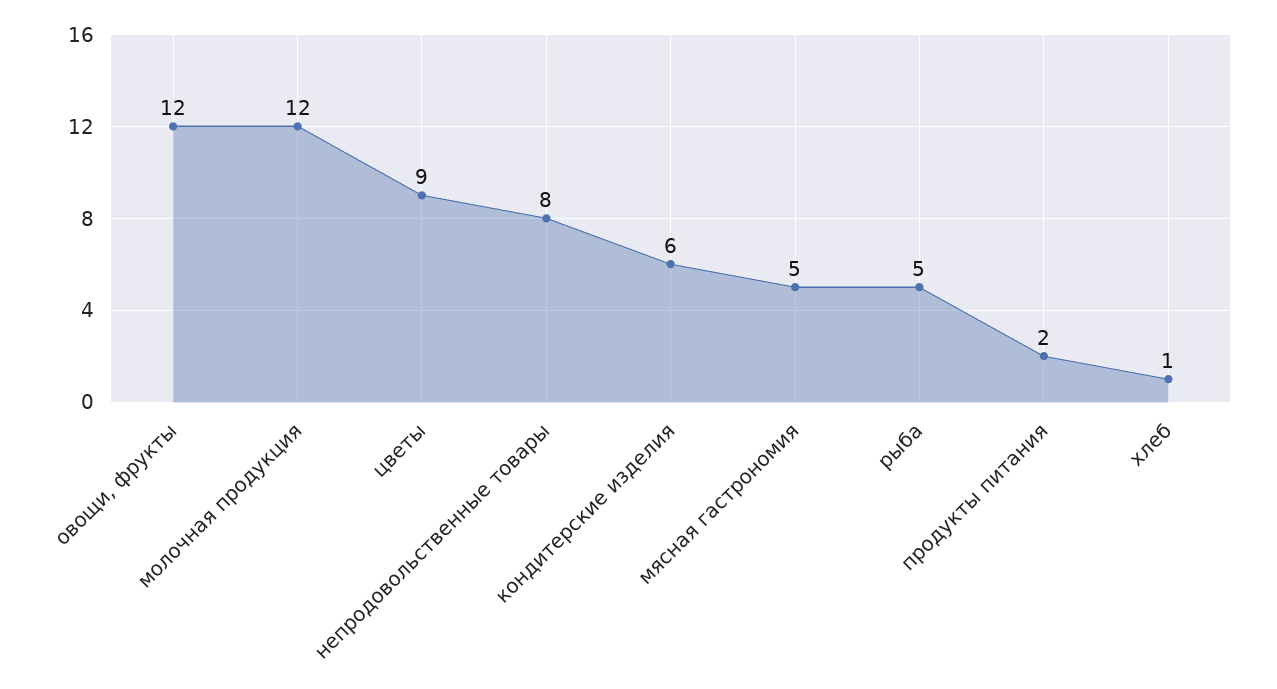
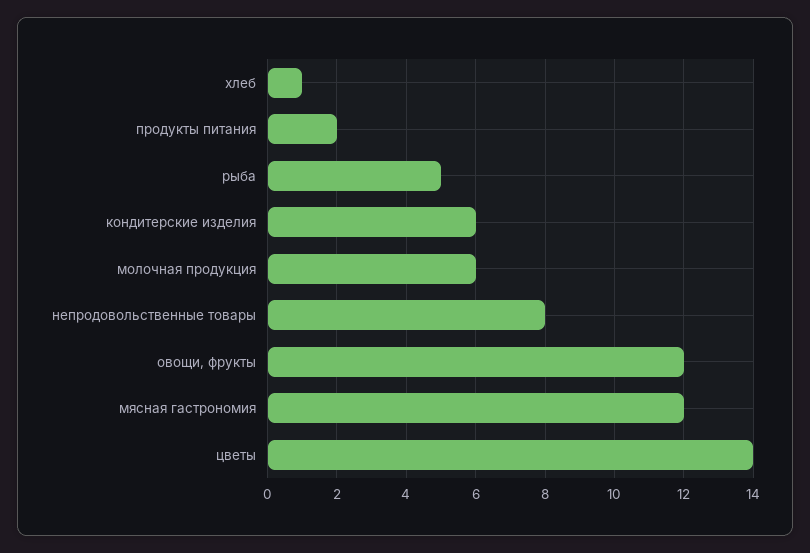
молочная продукция: 12 -> 6
цветы: 9 -> 14
мясная гастрономия: 5 -> 12

